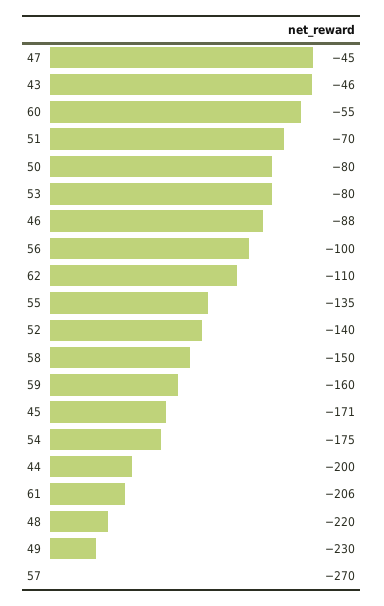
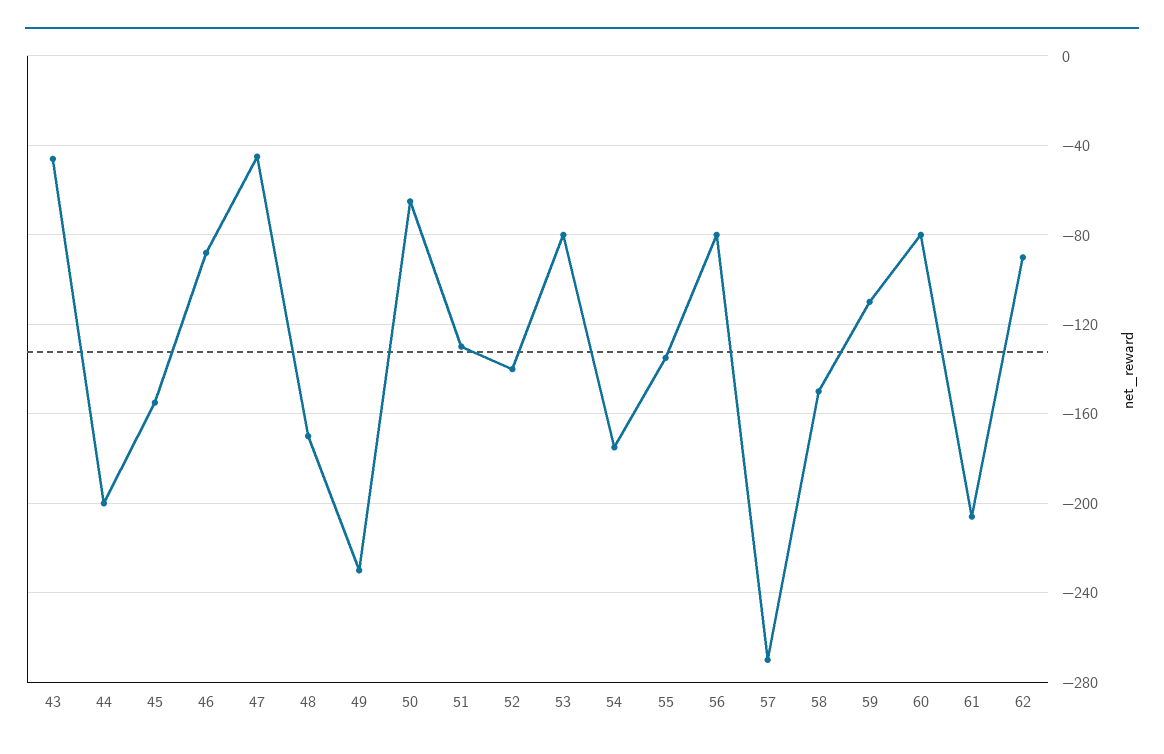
60: -55 -> -80
51: -70 -> -130
50: -80 -> -65
56: -100 -> -80
62: -110 -> -90
59: -160 -> -110
45: -171 -> -155
48: -220 -> -170

